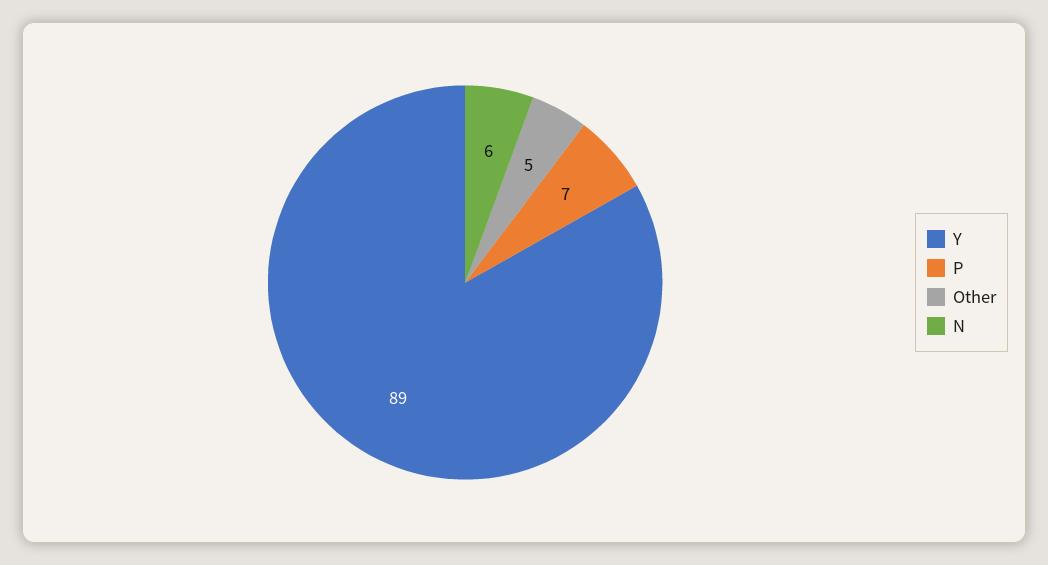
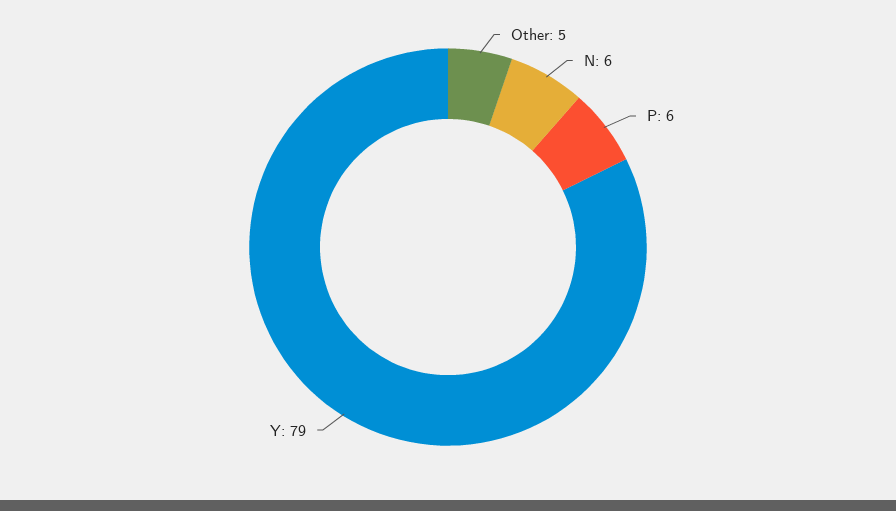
Y: 89 -> 79
P: 7 -> 6

